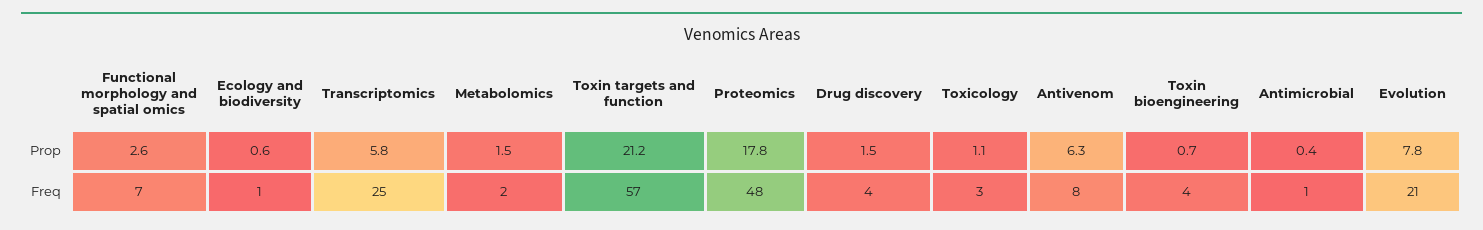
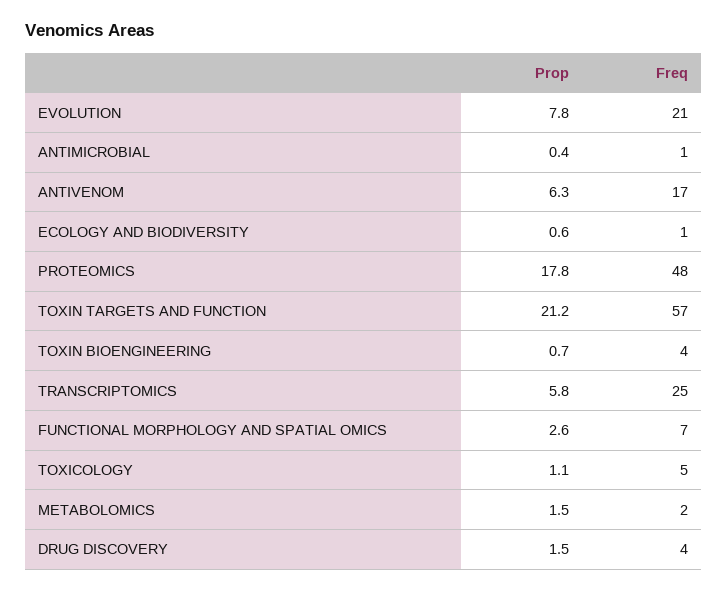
Toxicology, Freq: 3 -> 5
Antivenom, Freq: 8 -> 17

